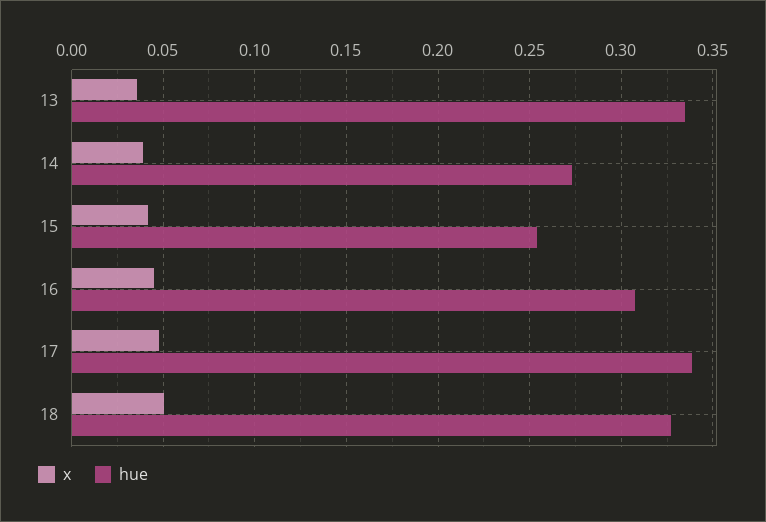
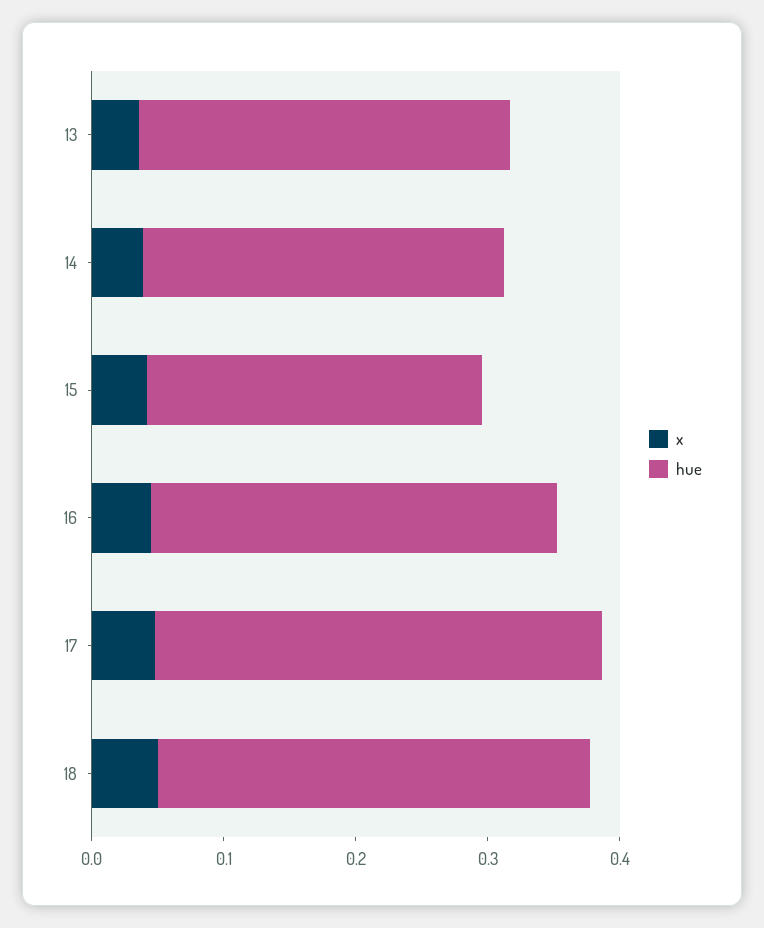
hue, 13: 0.335 -> 0.28

